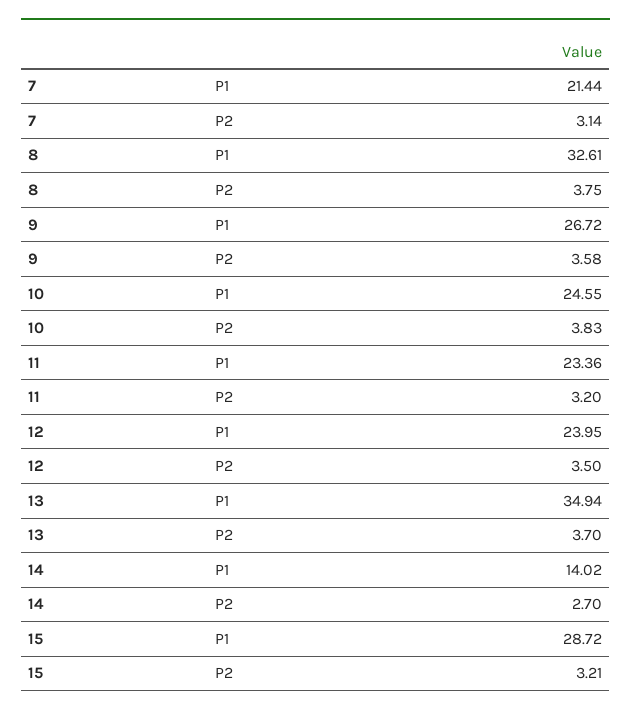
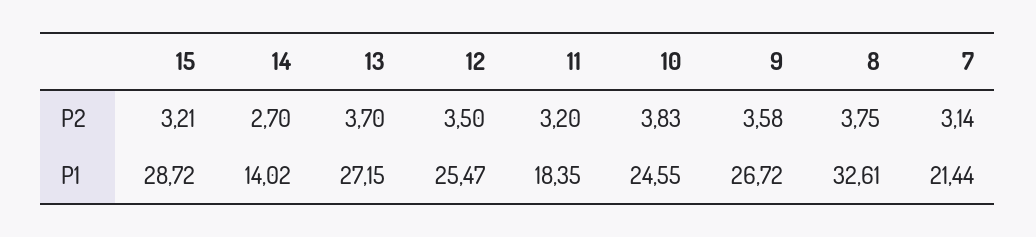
11, P1: 23.36 -> 18.35
12, P1: 23.95 -> 25.47
13, P1: 34.94 -> 27.15

